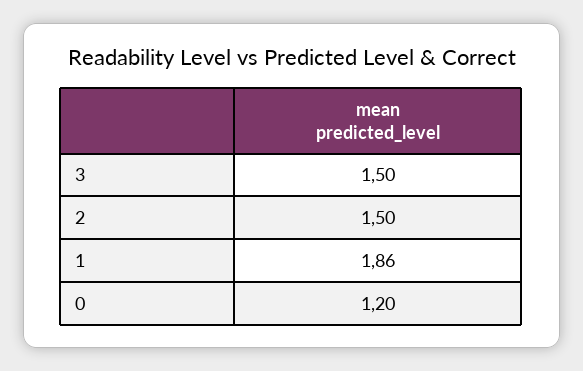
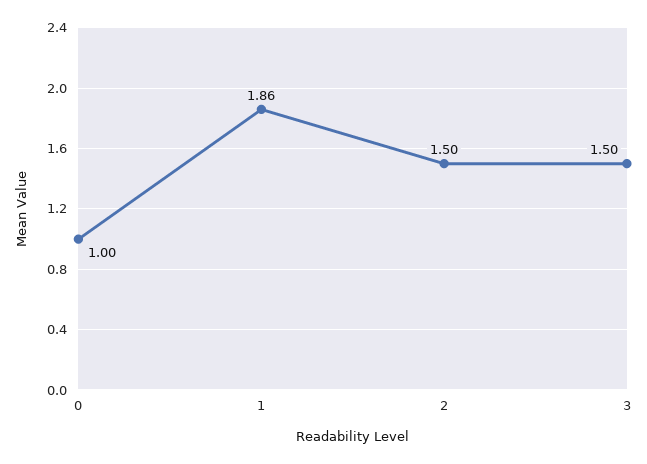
0: 1.2 -> 1

